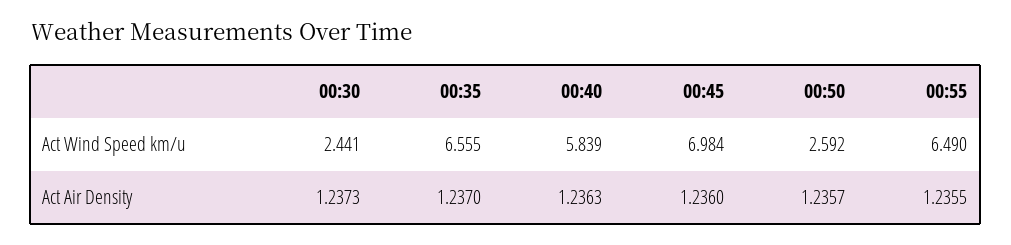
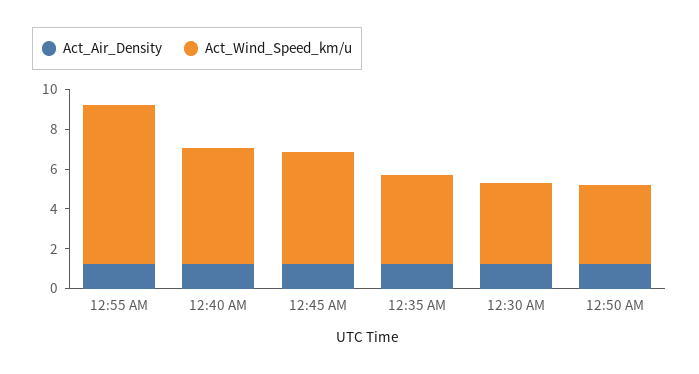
Act Wind Speed km/u, 00:30: 2.441 -> 4
Act Wind Speed km/u, 00:35: 6.555 -> 4.5
Act Wind Speed km/u, 00:45: 6.984 -> 5.5
Act Wind Speed km/u, 00:50: 2.592 -> 4
Act Wind Speed km/u, 00:55: 6.49 -> 8

